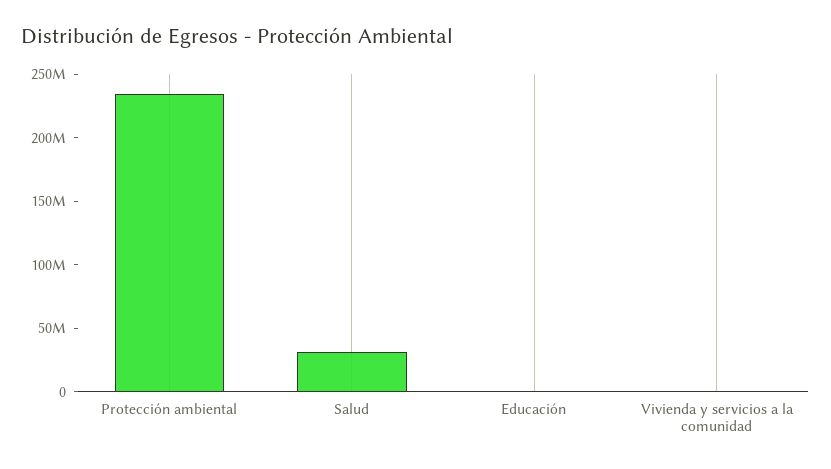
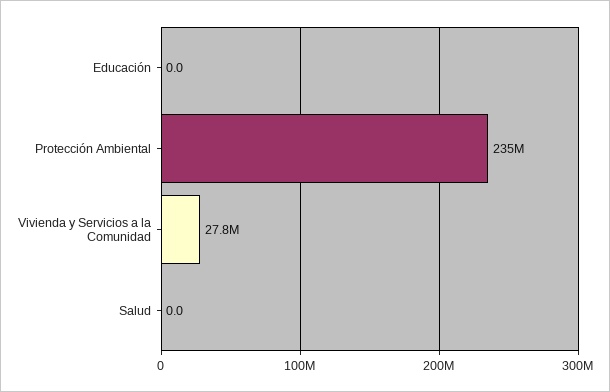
Salud: 30000000 -> 0
Vivienda y servicios a la comunidad: 0 -> 27800000

